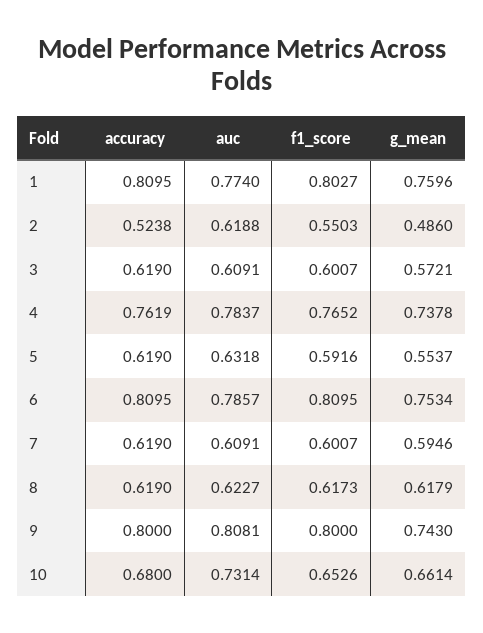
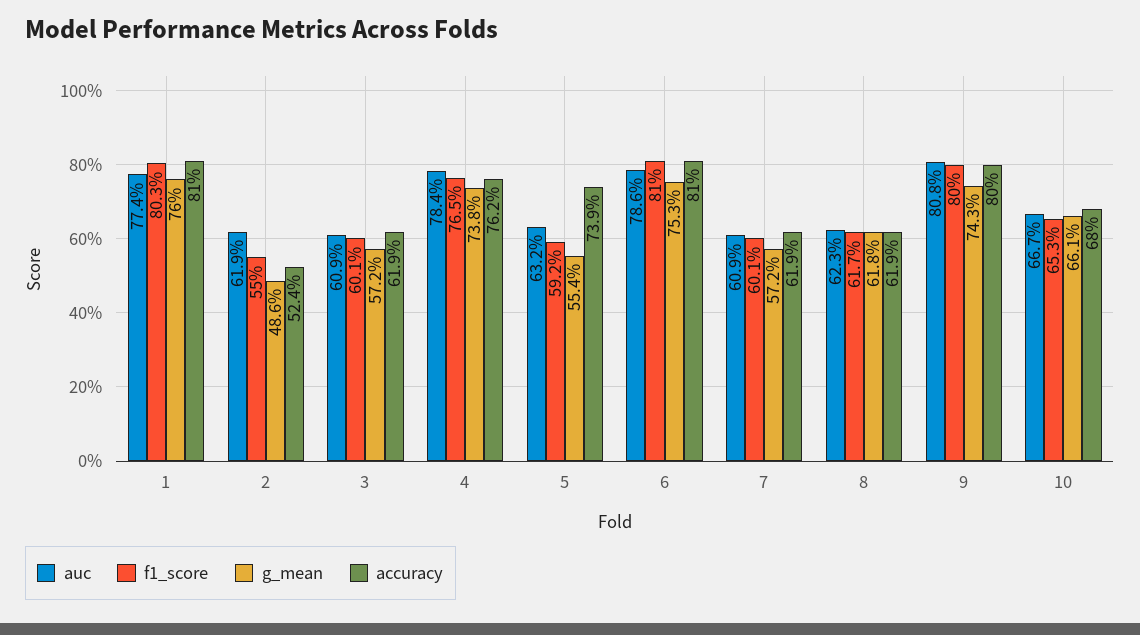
accuracy, 5: 0.619 -> 0.739
g_mean, 7: 0.5946 -> 0.572
auc, 10: 0.7314 -> 0.667

